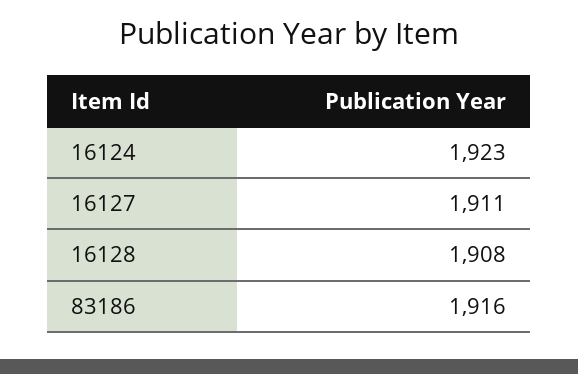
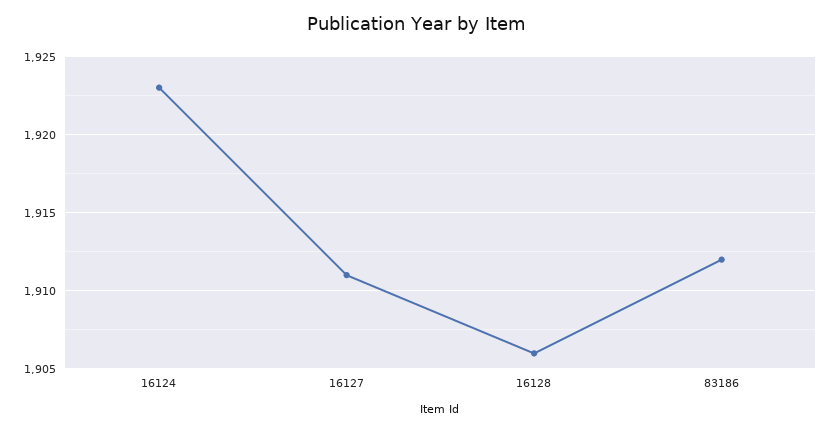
16128: 1908 -> 1906
83186: 1916 -> 1912

